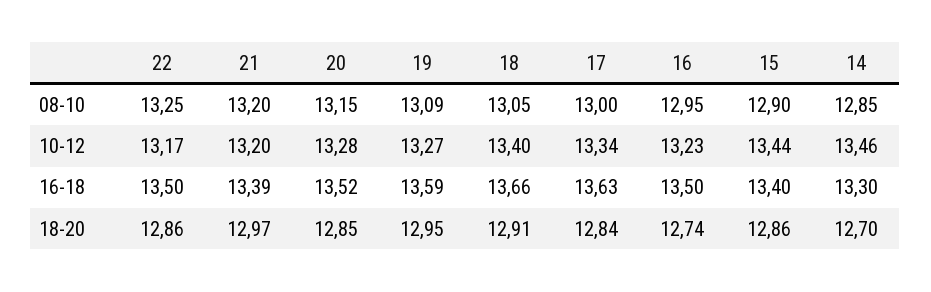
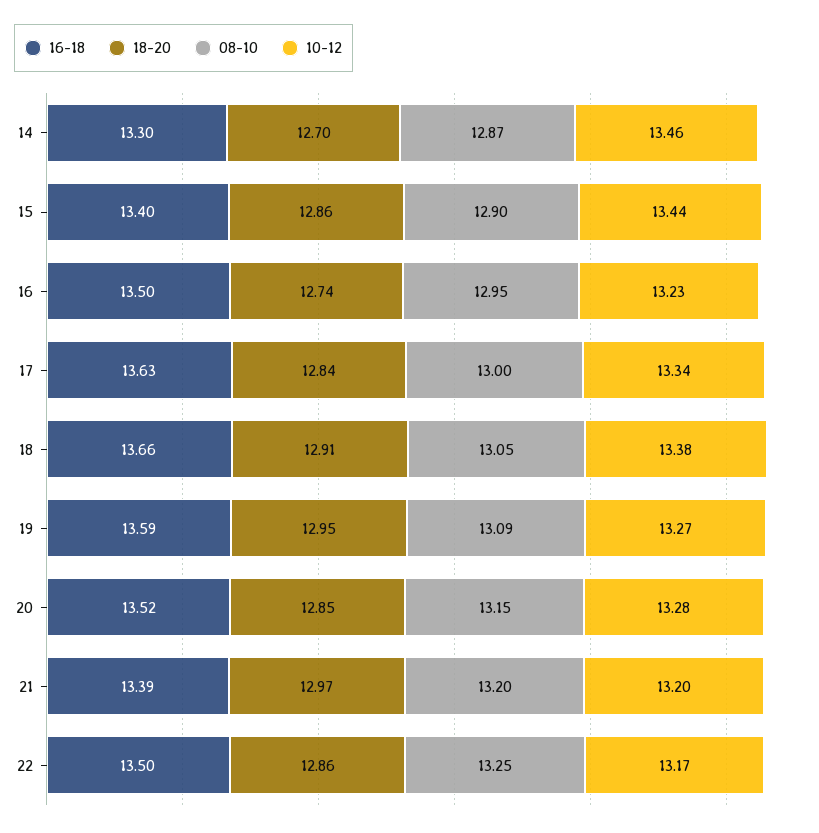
08-10, 14: 12.85 -> 12.87
10-12, 18: 13.4 -> 13.38

